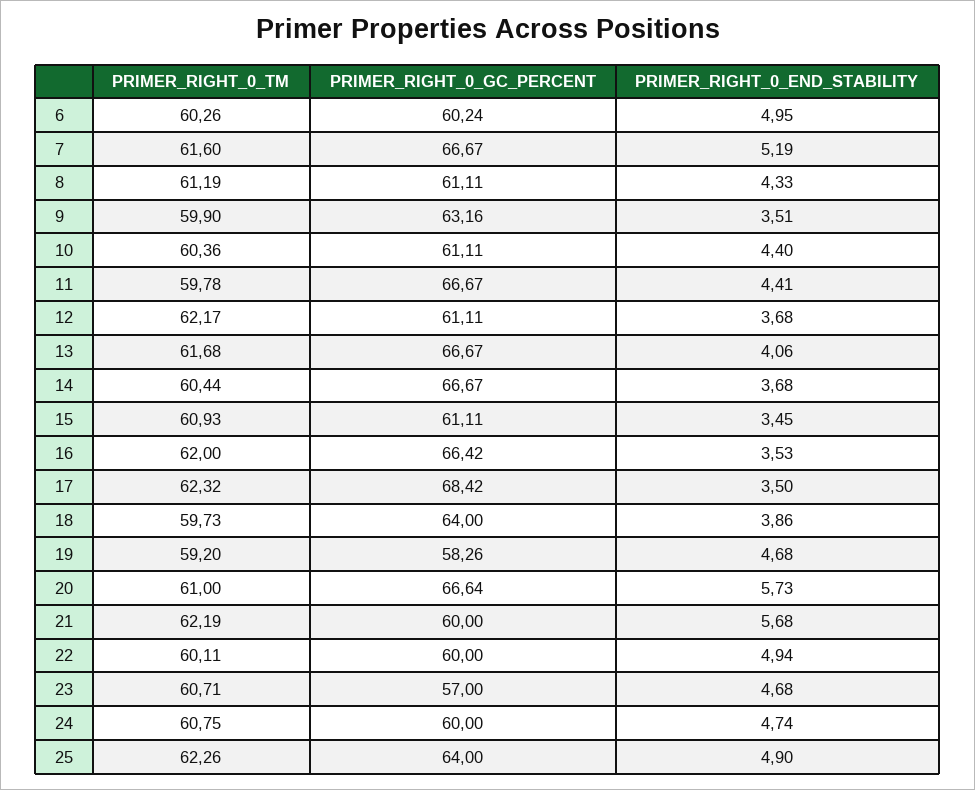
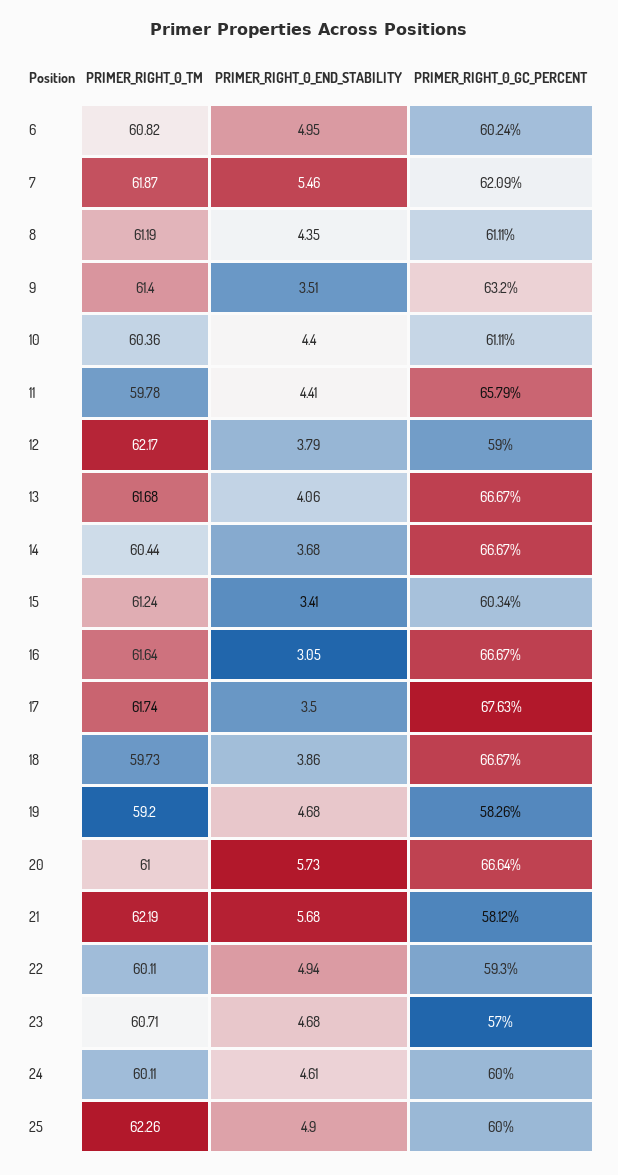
PRIMER_RIGHT_0_TM, 6: 60.26 -> 60.82
PRIMER_RIGHT_0_TM, 7: 61.6 -> 61.87
PRIMER_RIGHT_0_GC_PERCENT, 7: 66.67 -> 62.09
PRIMER_RIGHT_0_END_STABILITY, 7: 5.19 -> 5.46
PRIMER_RIGHT_0_END_STABILITY, 8: 4.33 -> 4.35
PRIMER_RIGHT_0_TM, 9: 59.9 -> 61.4
PRIMER_RIGHT_0_GC_PERCENT, 9: 63.16 -> 63.2
PRIMER_RIGHT_0_GC_PERCENT, 11: 66.67 -> 65.79
PRIMER_RIGHT_0_GC_PERCENT, 12: 61.11 -> 59
PRIMER_RIGHT_0_END_STABILITY, 12: 3.68 -> 3.79
PRIMER_RIGHT_0_TM, 15: 60.93 -> 61.24
PRIMER_RIGHT_0_GC_PERCENT, 15: 61.11 -> 60.34
PRIMER_RIGHT_0_END_STABILITY, 15: 3.45 -> 3.41
PRIMER_RIGHT_0_TM, 16: 62 -> 61.64
PRIMER_RIGHT_0_GC_PERCENT, 16: 66.42 -> 66.67
PRIMER_RIGHT_0_END_STABILITY, 16: 3.53 -> 3.05
PRIMER_RIGHT_0_TM, 17: 62.32 -> 61.74
PRIMER_RIGHT_0_GC_PERCENT, 17: 68.42 -> 67.63
PRIMER_RIGHT_0_GC_PERCENT, 18: 64 -> 66.67
PRIMER_RIGHT_0_GC_PERCENT, 21: 60 -> 58.12
PRIMER_RIGHT_0_GC_PERCENT, 22: 60 -> 59.3
PRIMER_RIGHT_0_TM, 24: 60.75 -> 60.11
PRIMER_RIGHT_0_END_STABILITY, 24: 4.74 -> 4.61
PRIMER_RIGHT_0_GC_PERCENT, 25: 64 -> 60

